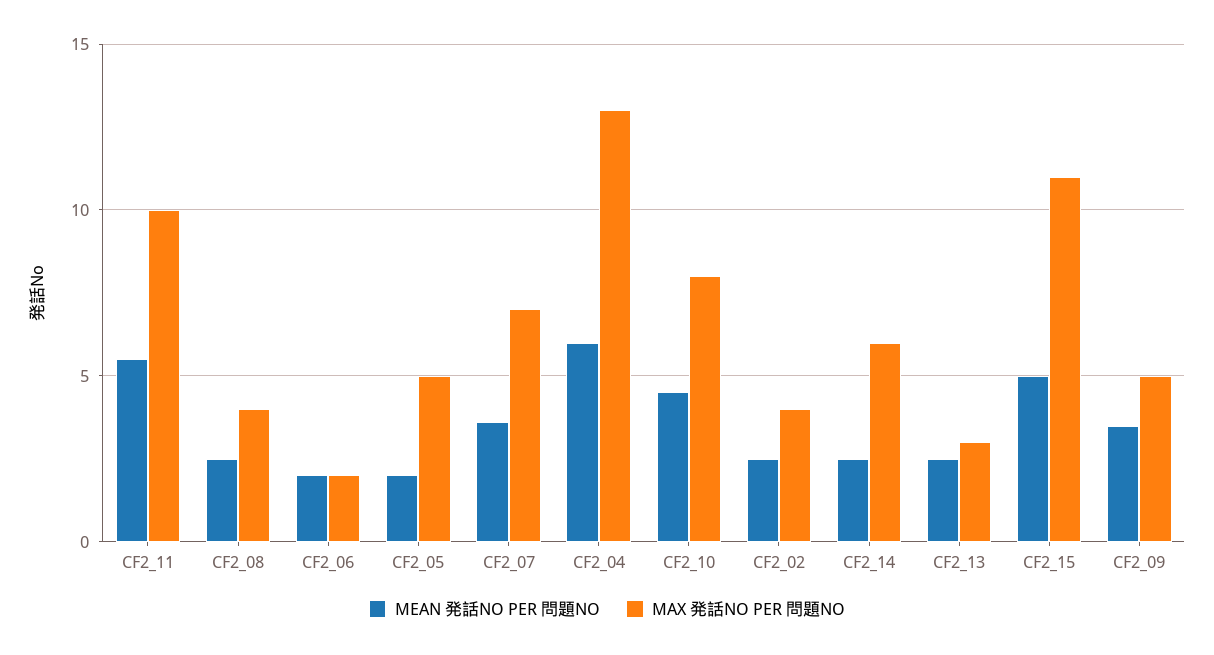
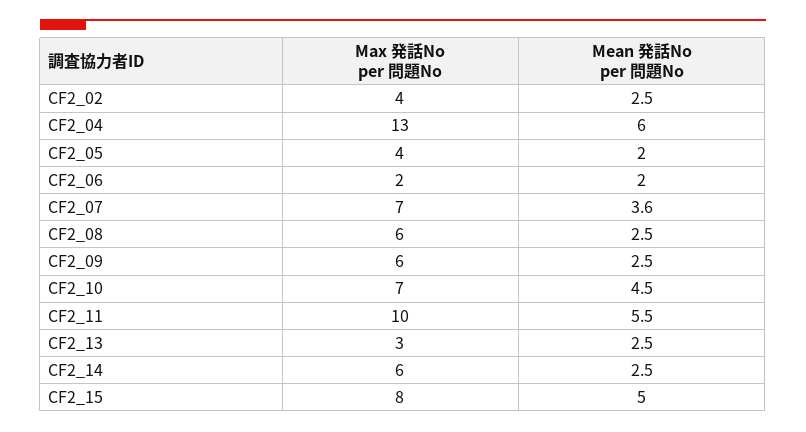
MAX 発話NO PER 問題NO, CF2_08: 4 -> 6
MAX 発話NO PER 問題NO, CF2_05: 5 -> 4
MAX 発話NO PER 問題NO, CF2_10: 8 -> 7
MAX 発話NO PER 問題NO, CF2_15: 11 -> 8
MEAN 発話NO PER 問題NO, CF2_09: 3.5 -> 2.5
MAX 発話NO PER 問題NO, CF2_09: 5 -> 6

